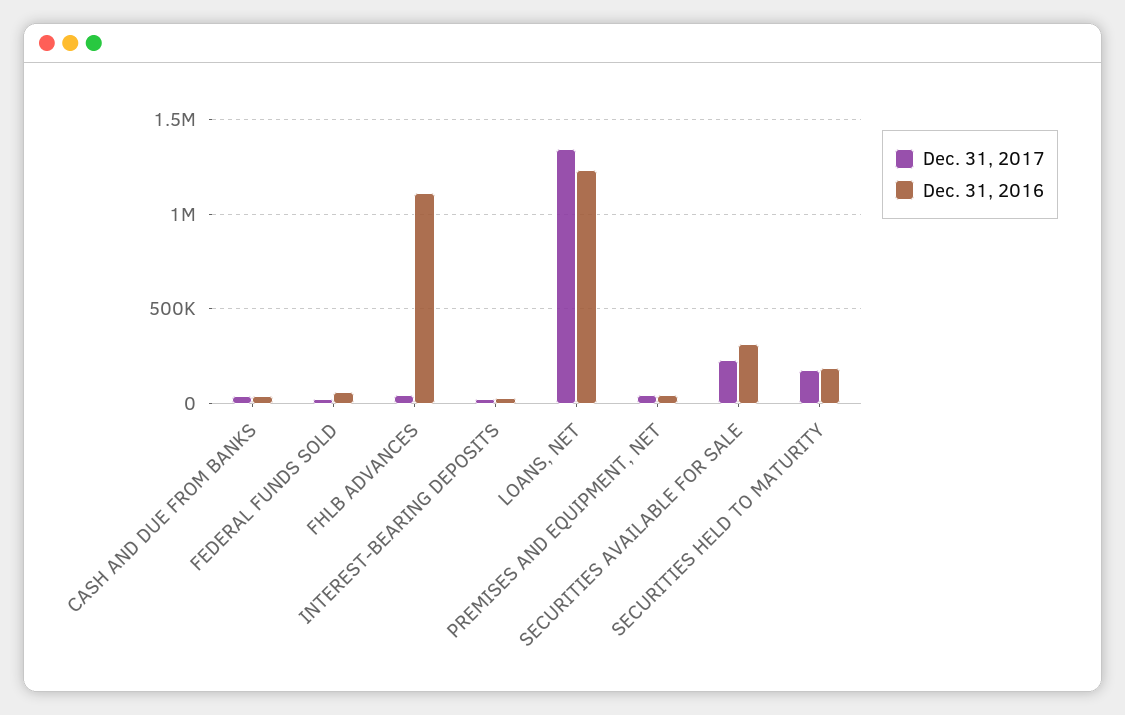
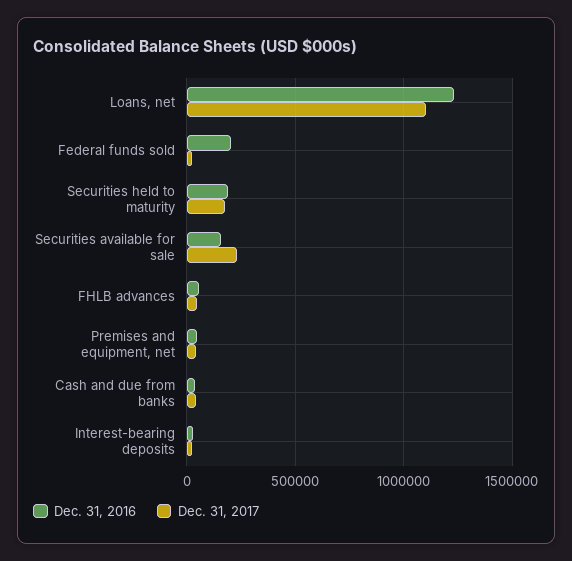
Dec. 31, 2016, FEDERAL FUNDS SOLD: 50000 -> 200000
Dec. 31, 2016, FHLB ADVANCES: 1100000 -> 50000
Dec. 31, 2017, LOANS, NET: 1350000 -> 1100000
Dec. 31, 2016, SECURITIES AVAILABLE FOR SALE: 300000 -> 150000

